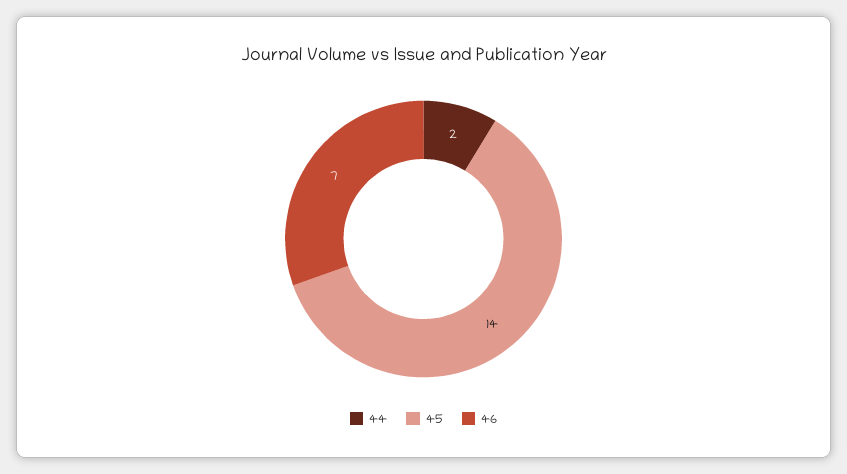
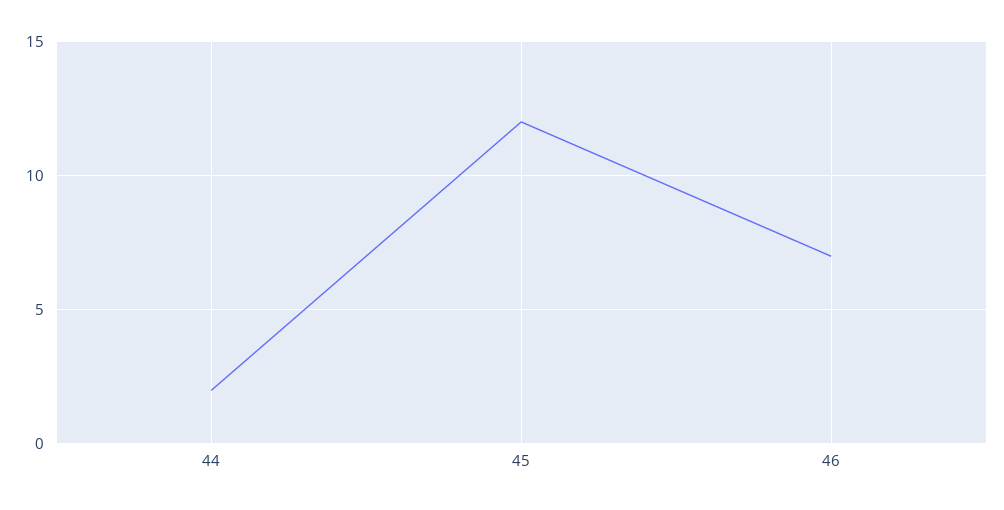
45: 14 -> 12

